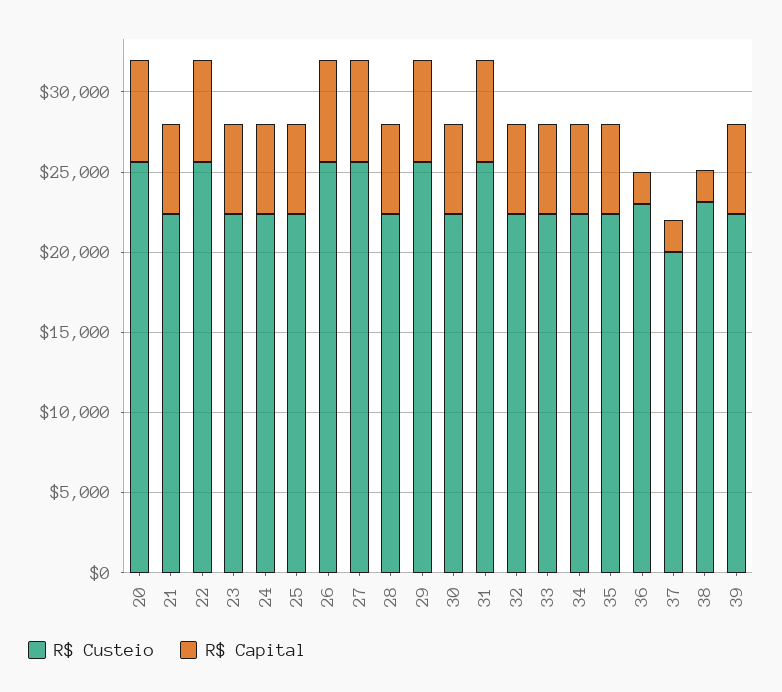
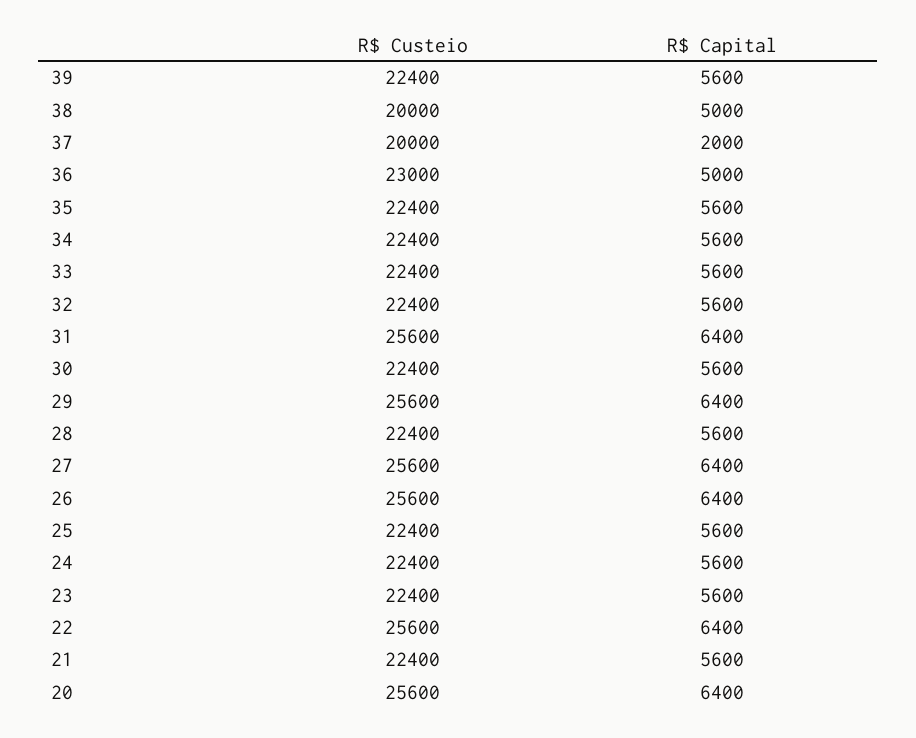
R$ Capital, 36: 2000 -> 5000
R$ Custeio, 38: 23000 -> 20000
R$ Capital, 38: 2000 -> 5000

